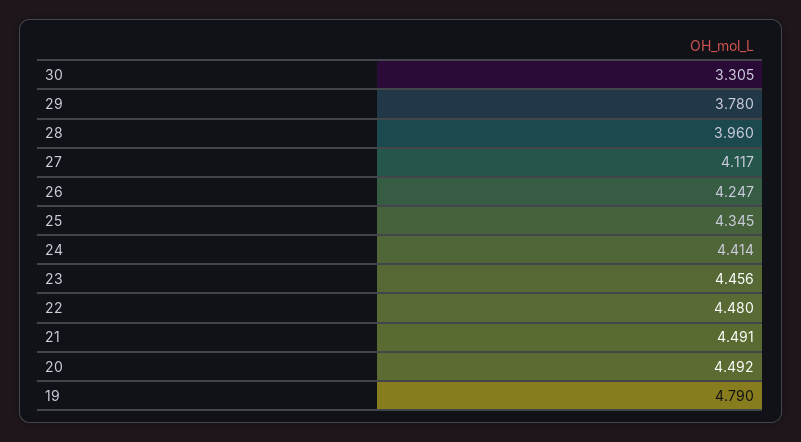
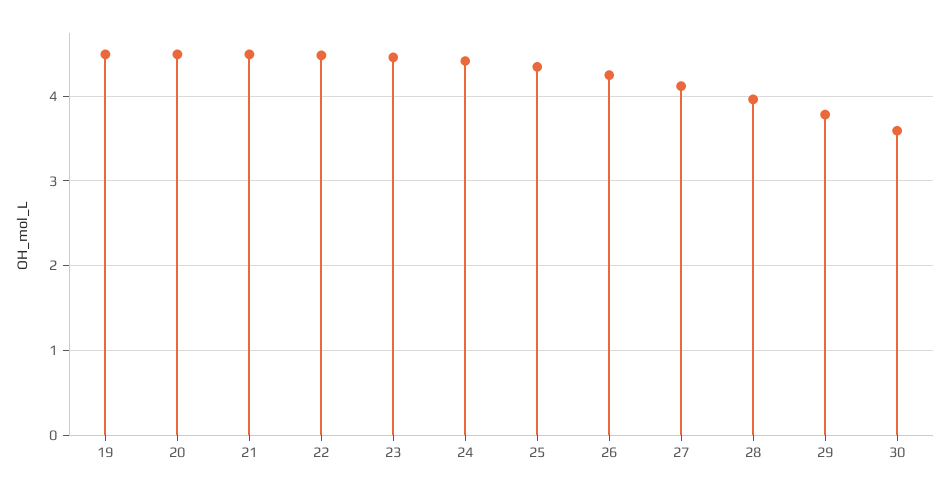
30: 3.305 -> 3.6
19: 4.79 -> 4.5

